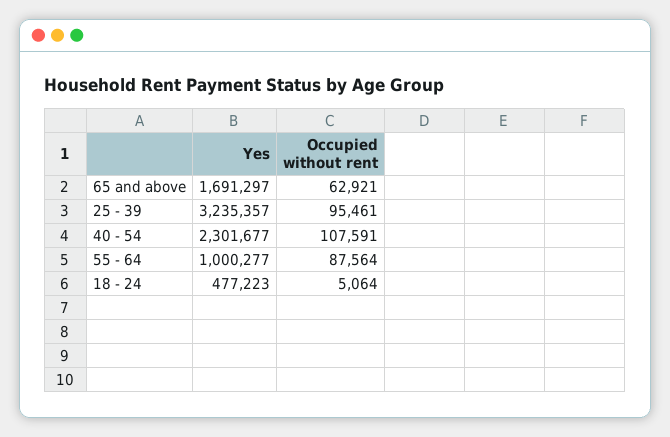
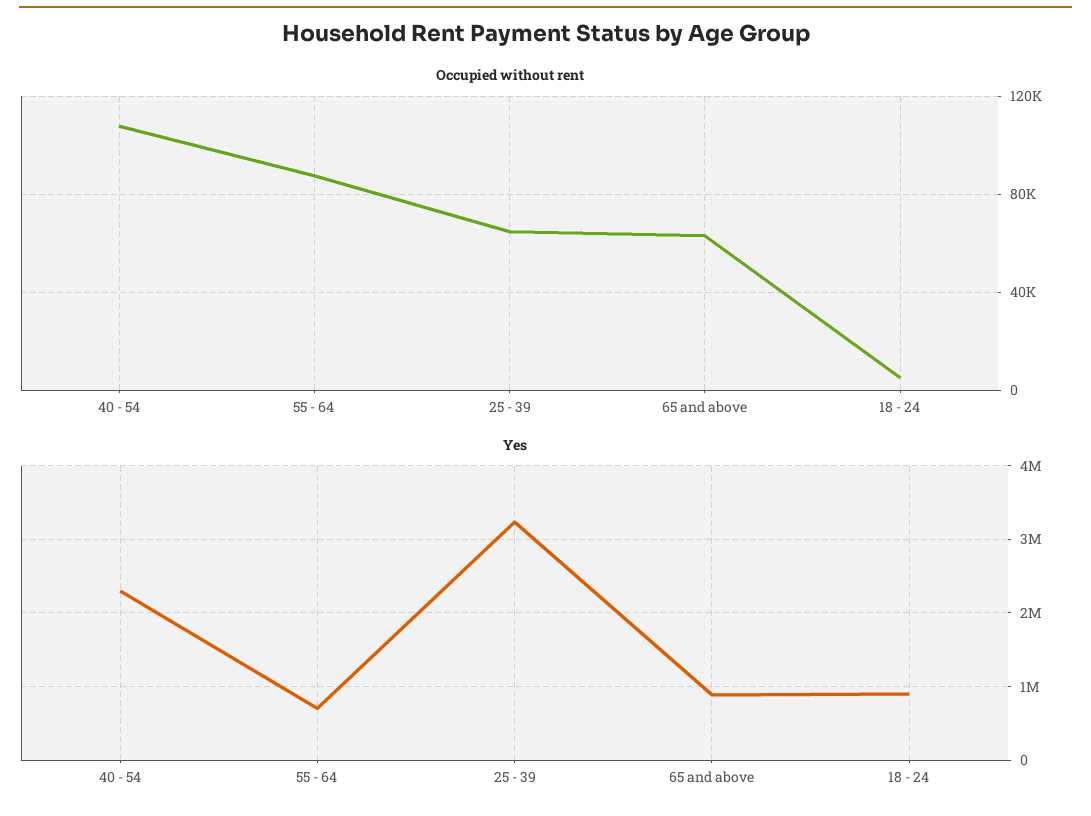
Yes, 65 and above: 1691297 -> 900000
Occupied without rent, 25 - 39: 95461 -> 65000
Yes, 55 - 64: 1000277 -> 700000
Yes, 18 - 24: 477223 -> 900000

